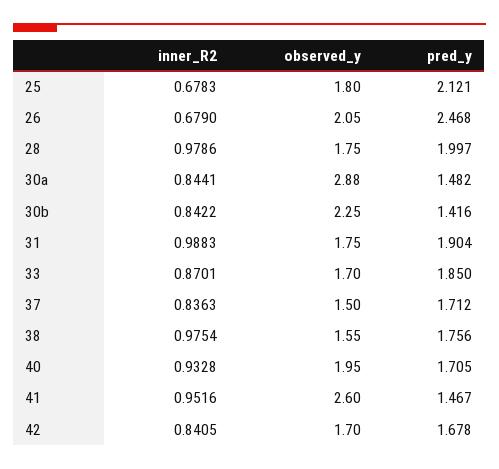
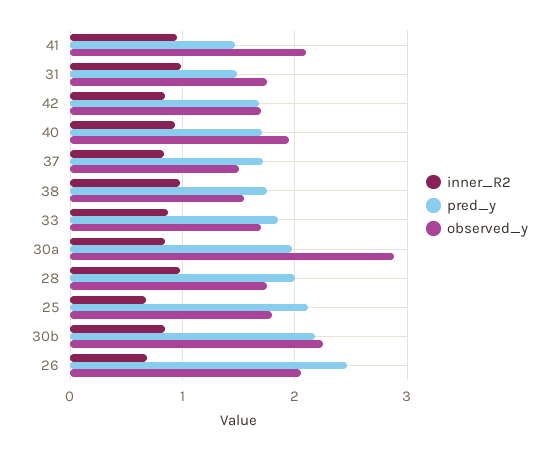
pred_y, 30a: 1.482 -> 2
pred_y, 30b: 1.416 -> 2.2
pred_y, 31: 1.904 -> 1.5
observed_y, 41: 2.6 -> 2.1

